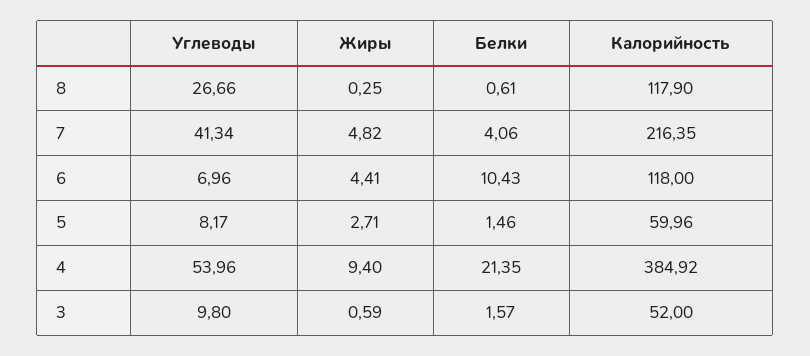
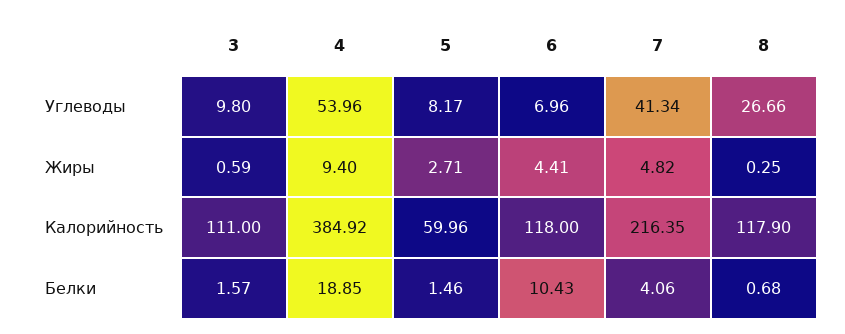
Белки, 8: 0.61 -> 0.68
Белки, 4: 21.35 -> 18.85
Калорийность, 3: 52 -> 111

